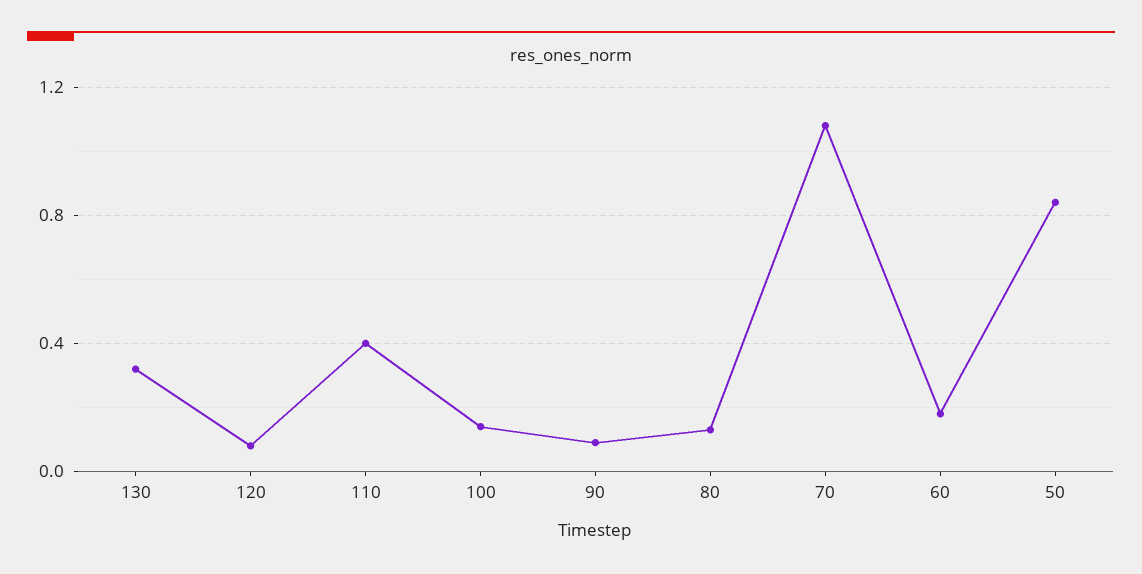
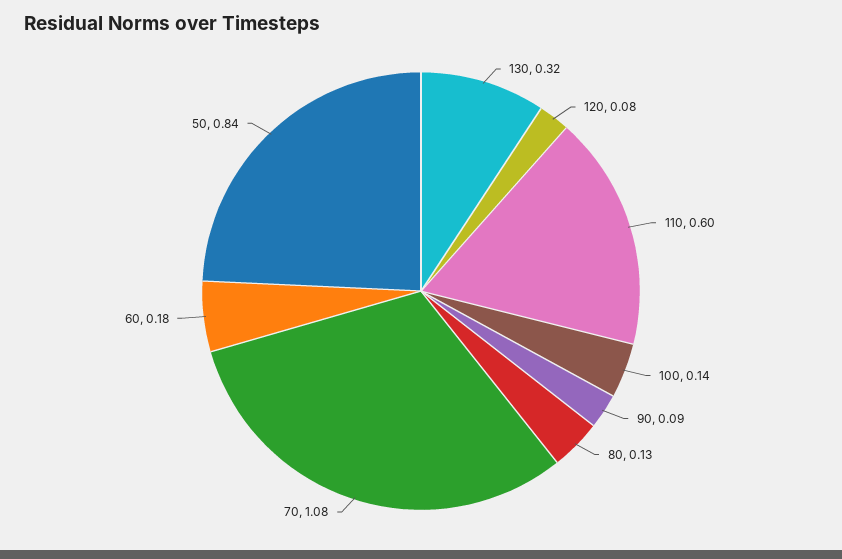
110: 0.4 -> 0.6

